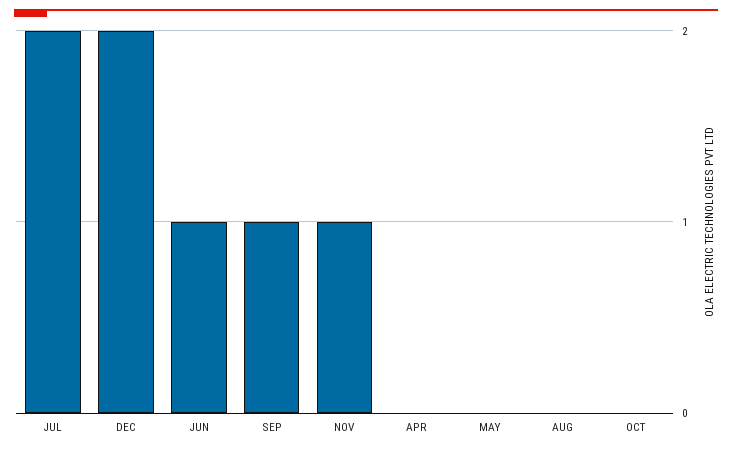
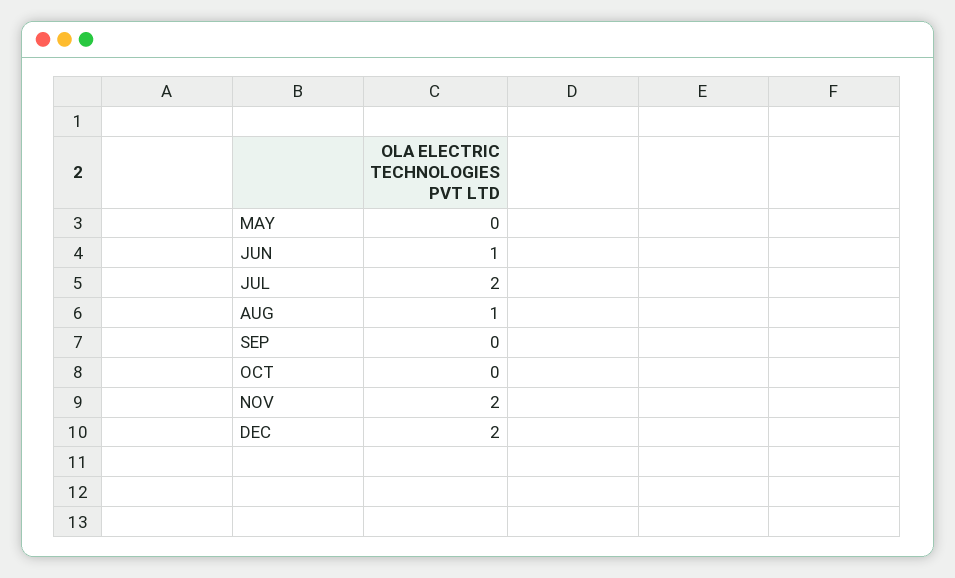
SEP: 1 -> 0
NOV: 1 -> 2
APR: 0 -> none
AUG: 0 -> 1

